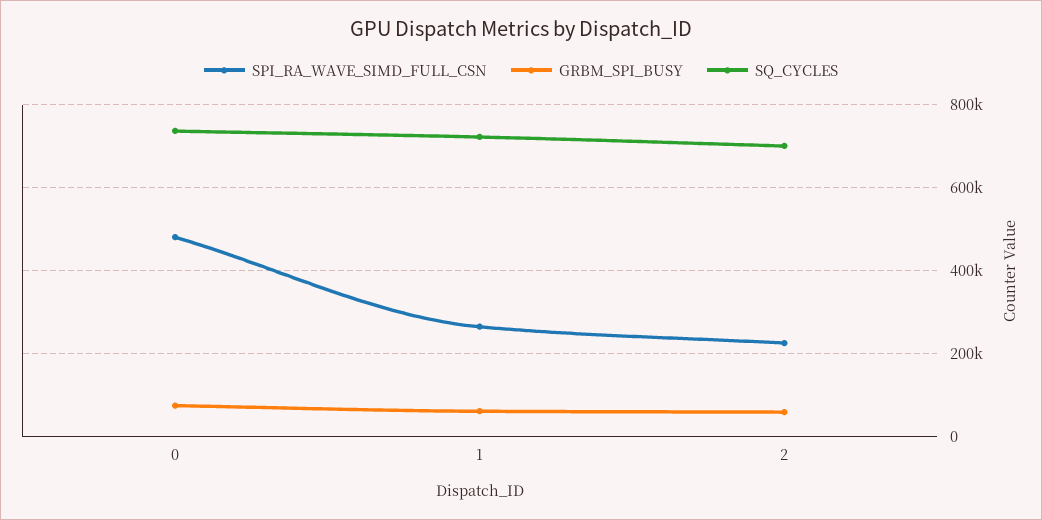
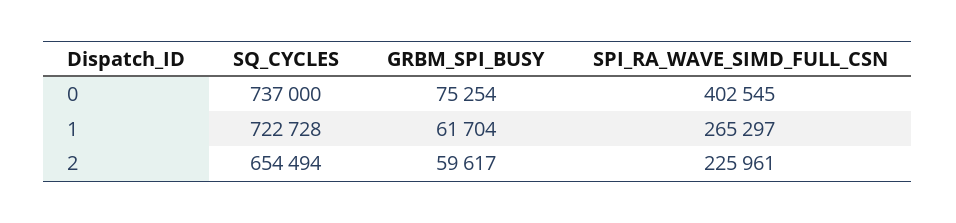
SPI_RA_WAVE_SIMD_FULL_CSN, 0: 480000 -> 402545
SQ_CYCLES, 2: 700000 -> 654494

